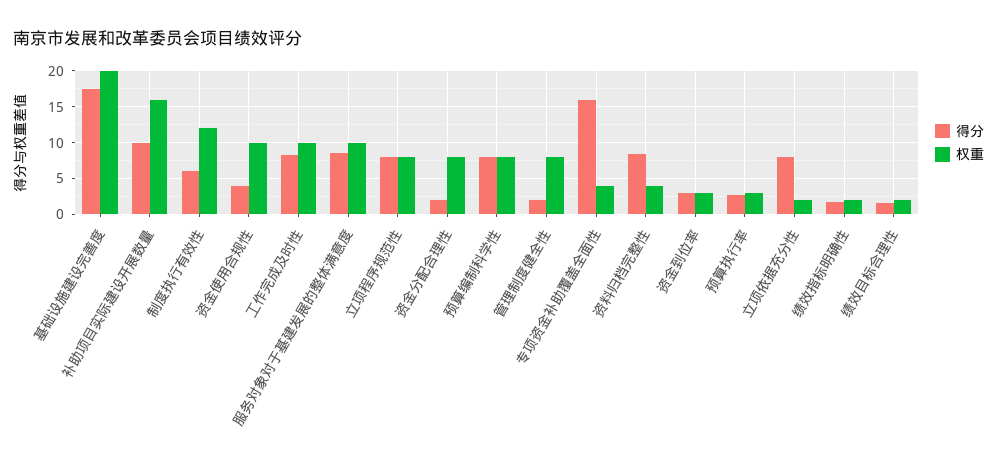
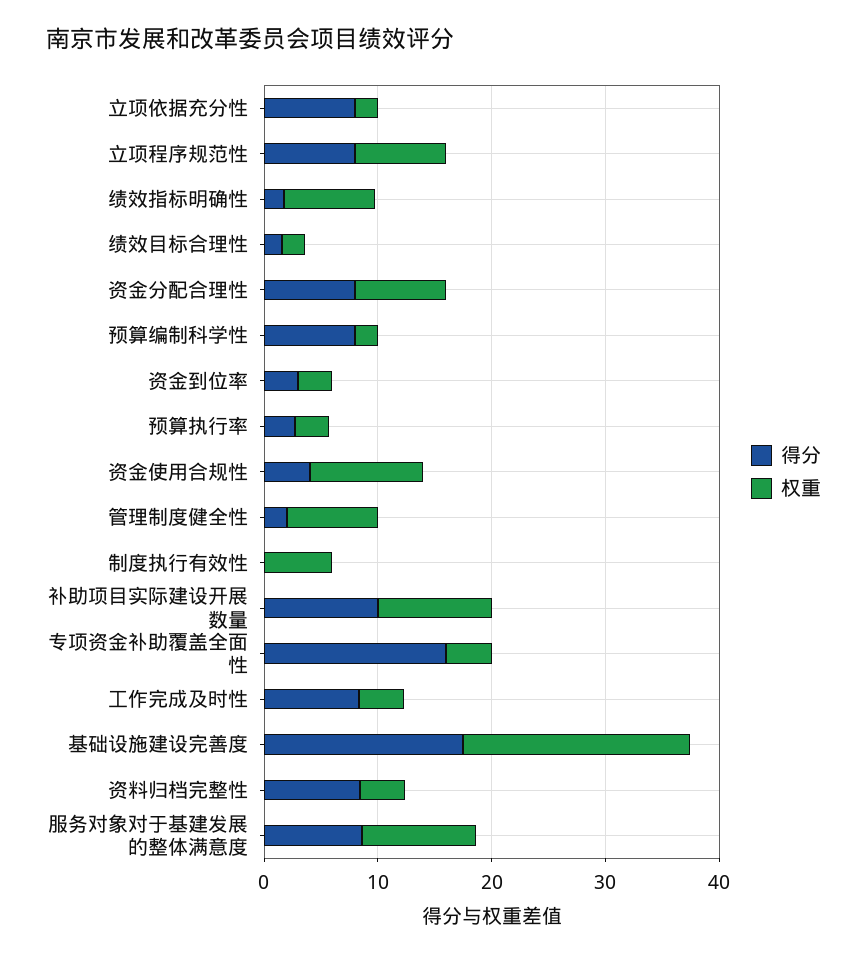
权重, 补助项目实际建设开展数量: 16 -> 10
得分, 制度执行有效性: 6 -> 0
权重, 制度执行有效性: 12 -> 6
权重, 工作完成及时性: 10 -> 4
得分, 资金分配合理性: 2 -> 8
权重, 预算编制科学性: 8 -> 2
权重, 绩效指标明确性: 2 -> 8

